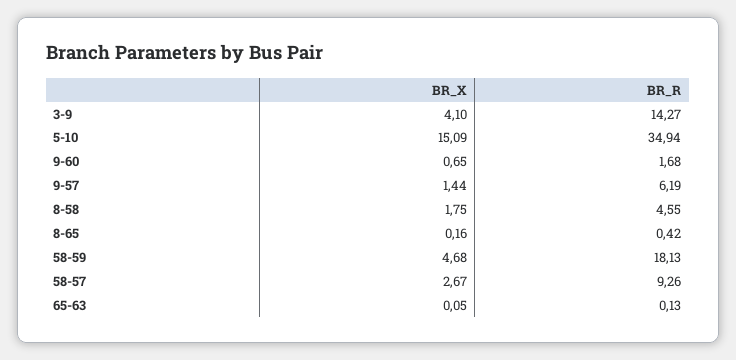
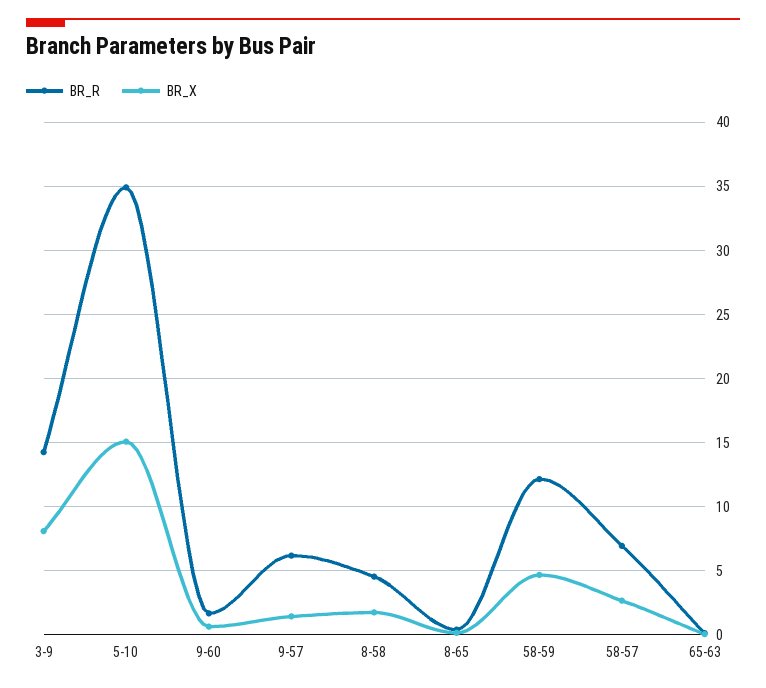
BR_X, 3-9: 4.1 -> 8
BR_R, 58-59: 18.13 -> 12
BR_R, 58-57: 9.26 -> 7

